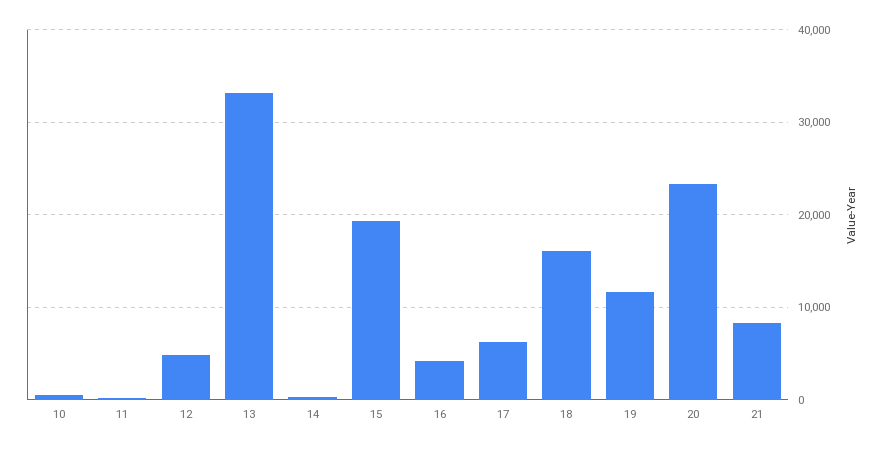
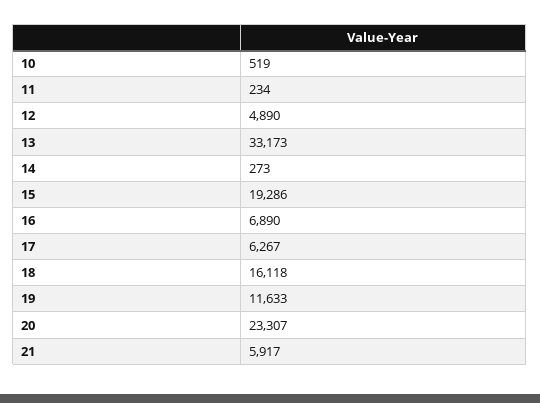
16: 4000 -> 6890
21: 8000 -> 5917

